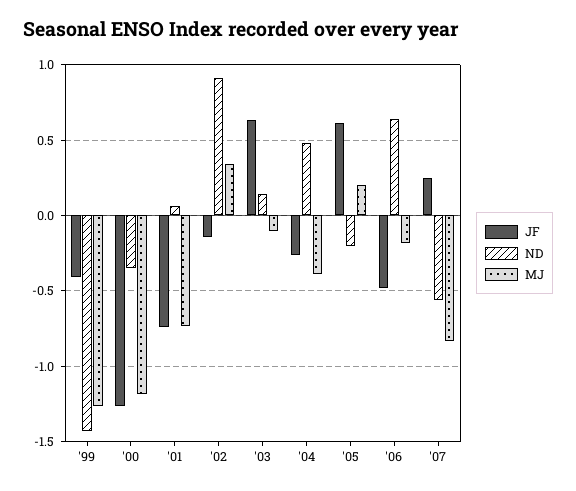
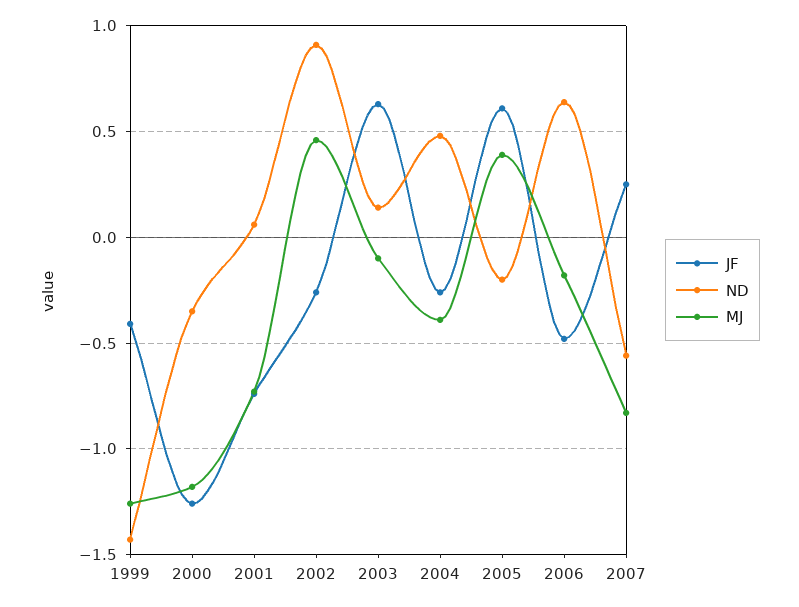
JF, '02: -0.15 -> -0.25
MJ, '02: 0.35 -> 0.45
MJ, '05: 0.2 -> 0.4

